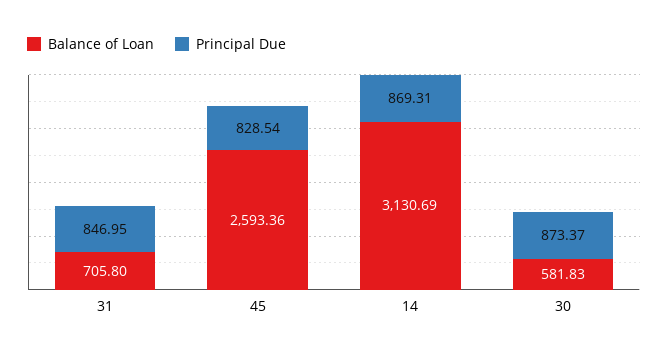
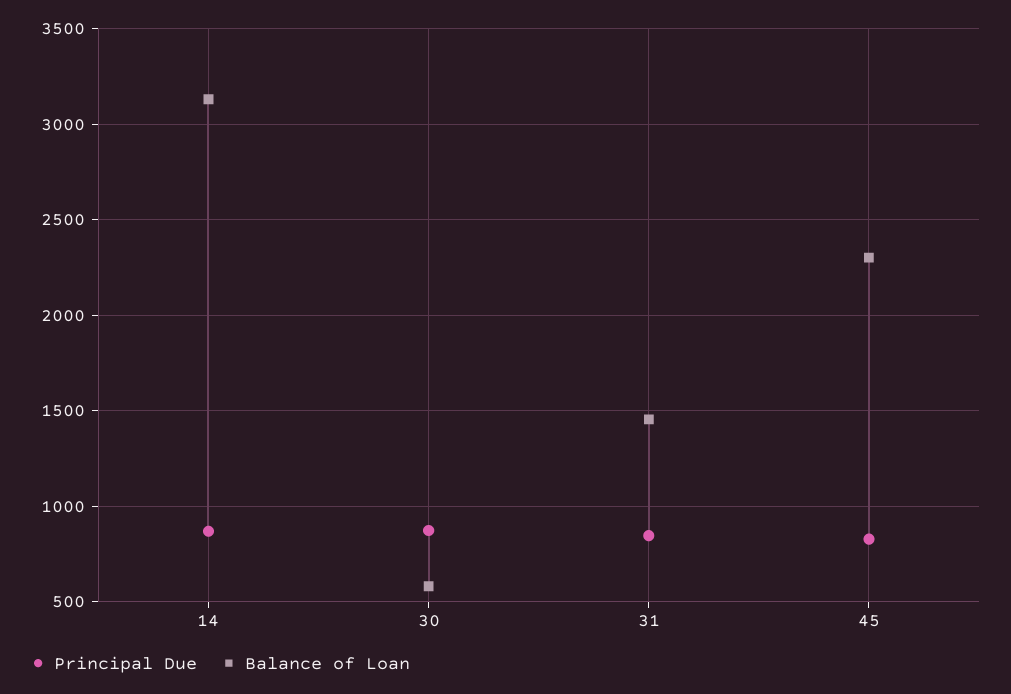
Balance of Loan, 31: 705.8 -> 1450
Balance of Loan, 45: 2593.36 -> 2300

